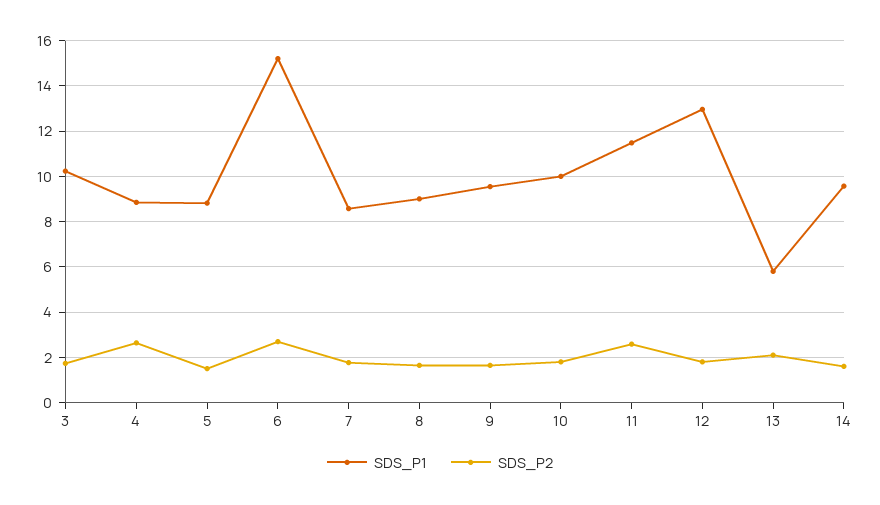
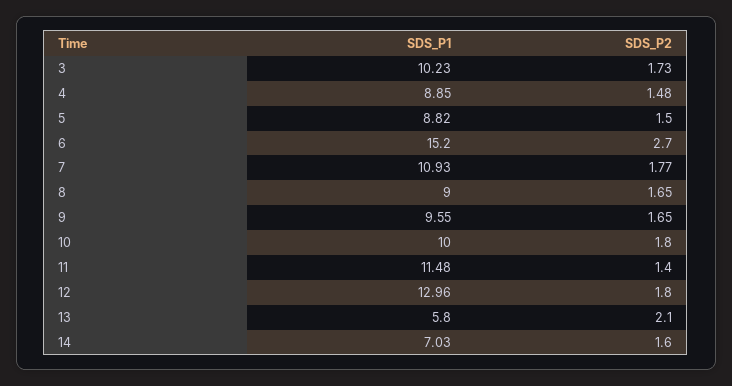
SDS_P2, 4: 2.5 -> 1.48
SDS_P1, 7: 8.5 -> 10.93
SDS_P2, 11: 2.5 -> 1.4
SDS_P1, 14: 9.5 -> 7.03

